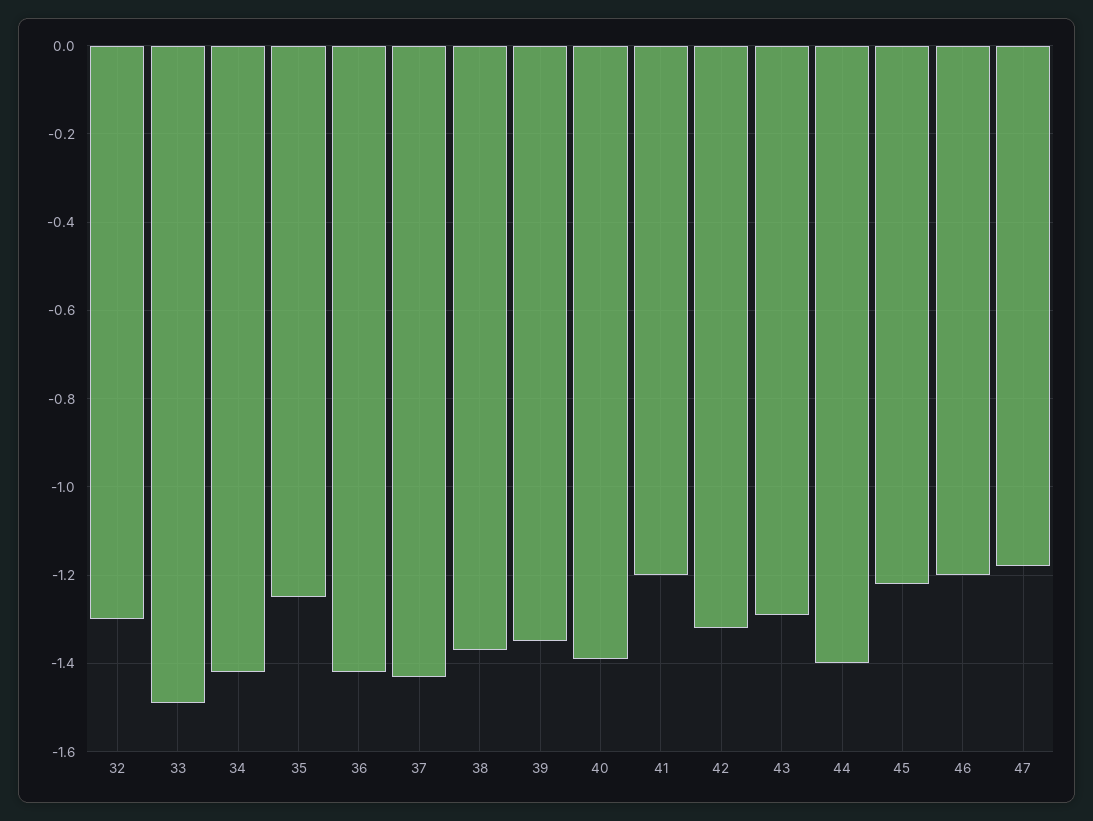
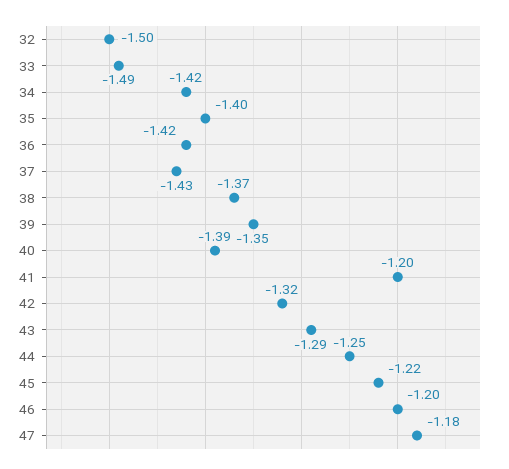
32: -1.3 -> -1.5
35: -1.25 -> -1.4
44: -1.4 -> -1.25

